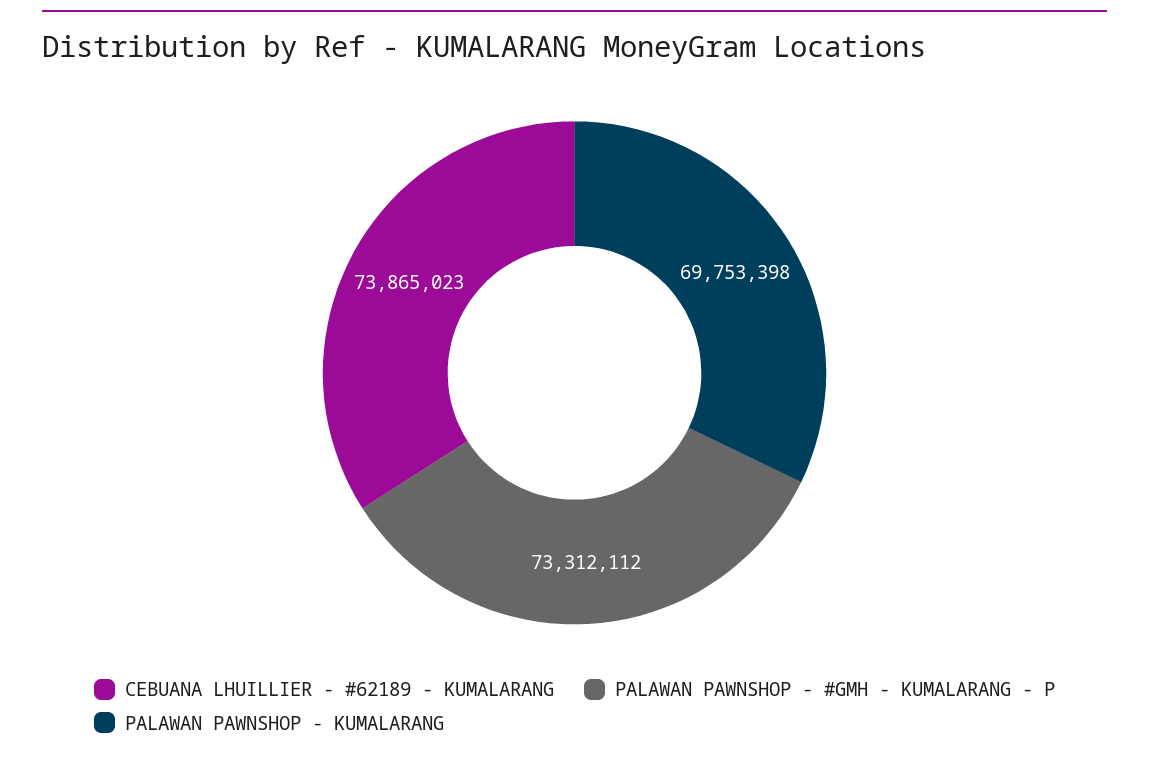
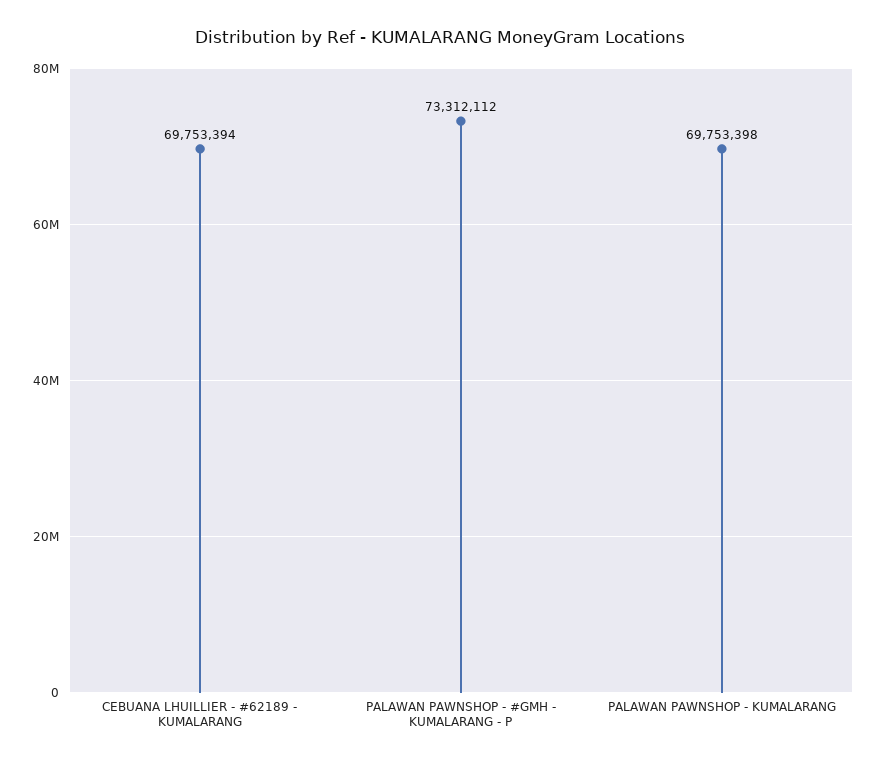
CEBUANA LHUILLIER - #62189 - KUMALARANG: 73865023 -> 69753394

